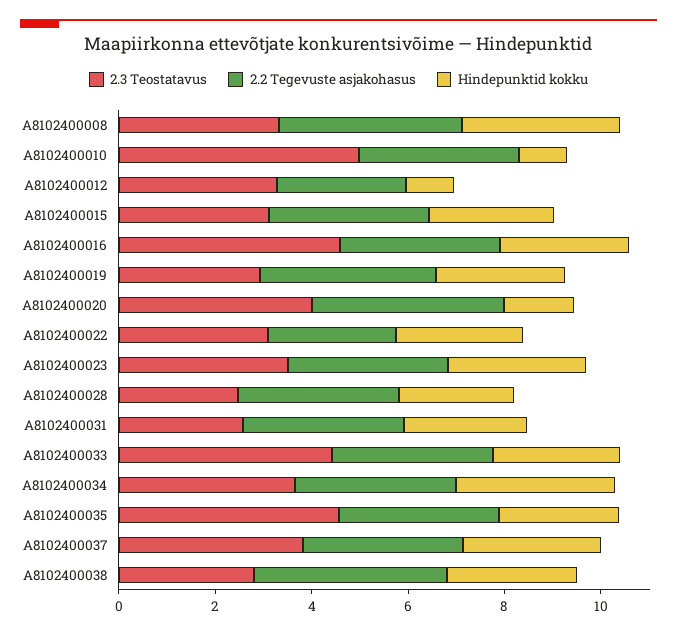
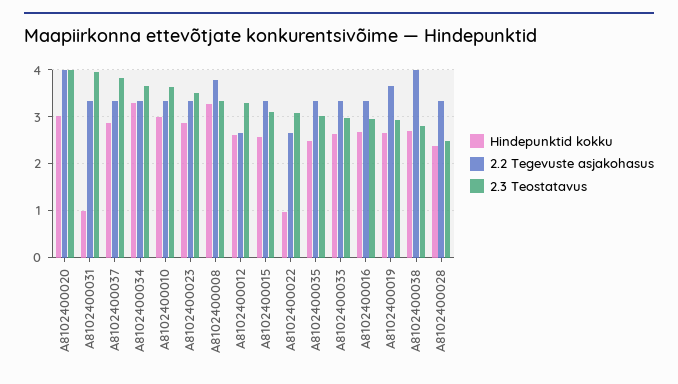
2.3 Teostatavus, A8102400010: 5 -> 3.6
Hindepunktid kokku, A8102400010: 1 -> 3
Hindepunktid kokku, A8102400012: 1 -> 2.6
2.3 Teostatavus, A8102400016: 4.5 -> 3
Hindepunktid kokku, A8102400020: 1.5 -> 3
Hindepunktid kokku, A8102400022: 2.5 -> 1
2.3 Teostatavus, A8102400031: 2.5 -> 4
Hindepunktid kokku, A8102400031: 2.5 -> 1
2.3 Teostatavus, A8102400033: 4.5 -> 3
2.3 Teostatavus, A8102400035: 4.5 -> 3

